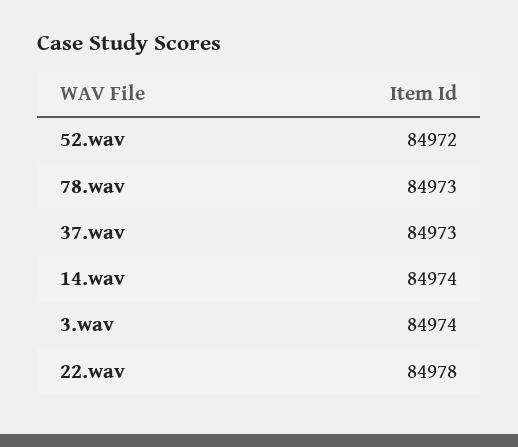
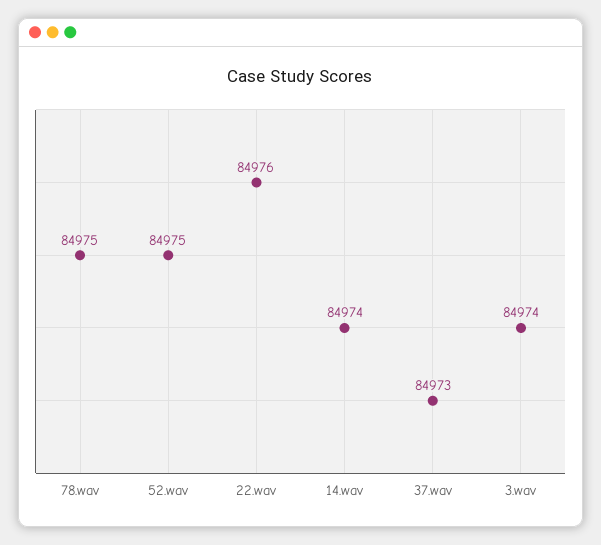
52.wav: 84972 -> 84975
78.wav: 84973 -> 84975
22.wav: 84978 -> 84976

